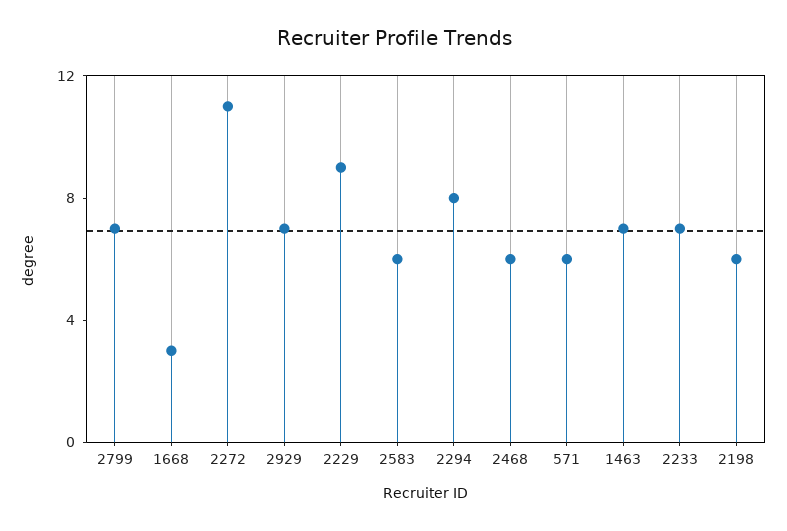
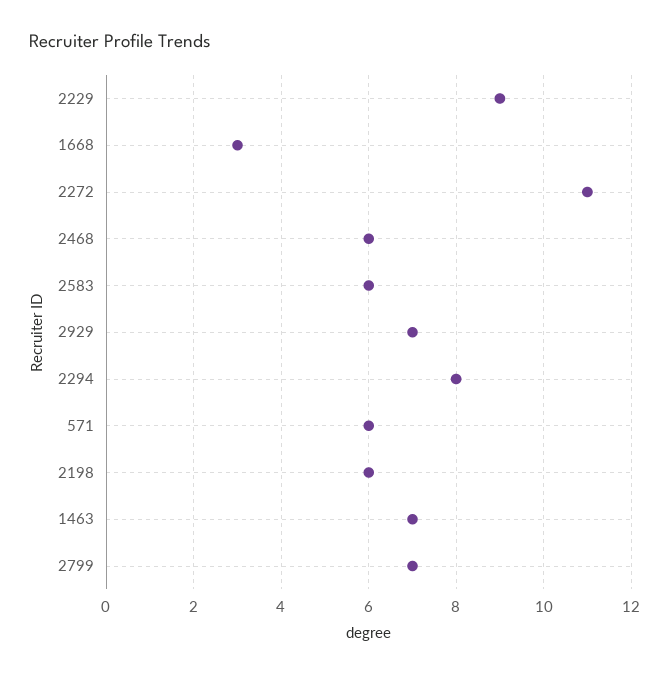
2233: 7 -> none

